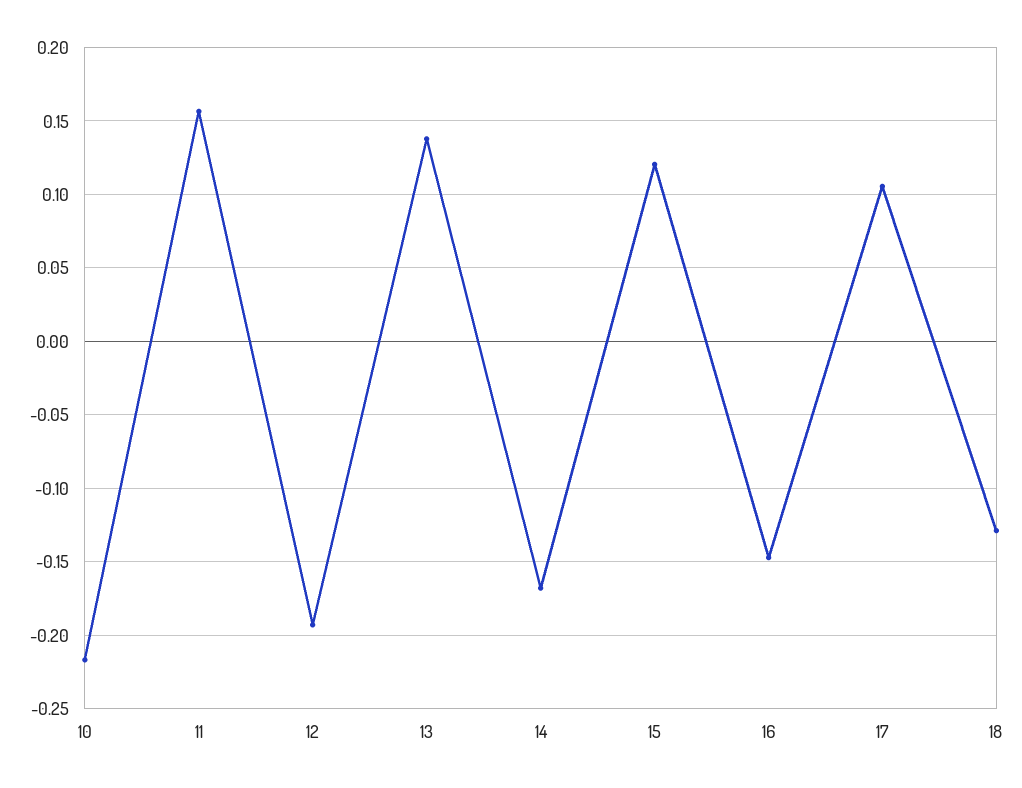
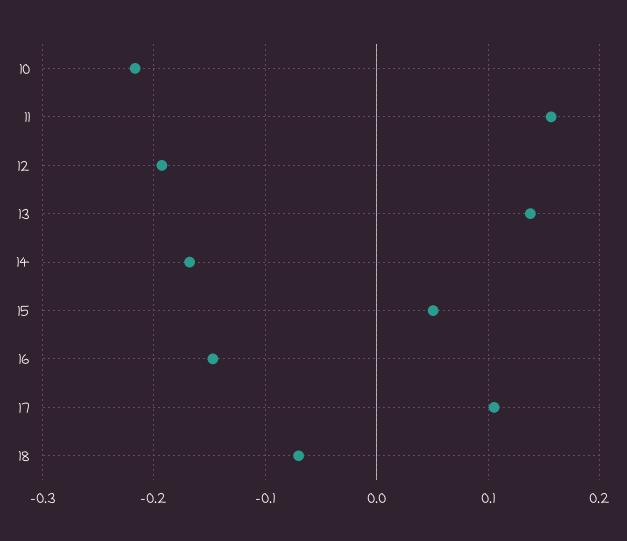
15: 0.12 -> 0.05
18: -0.13 -> -0.07

